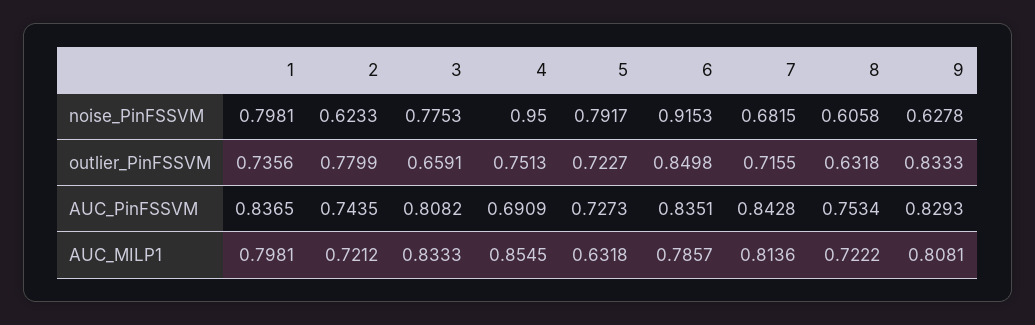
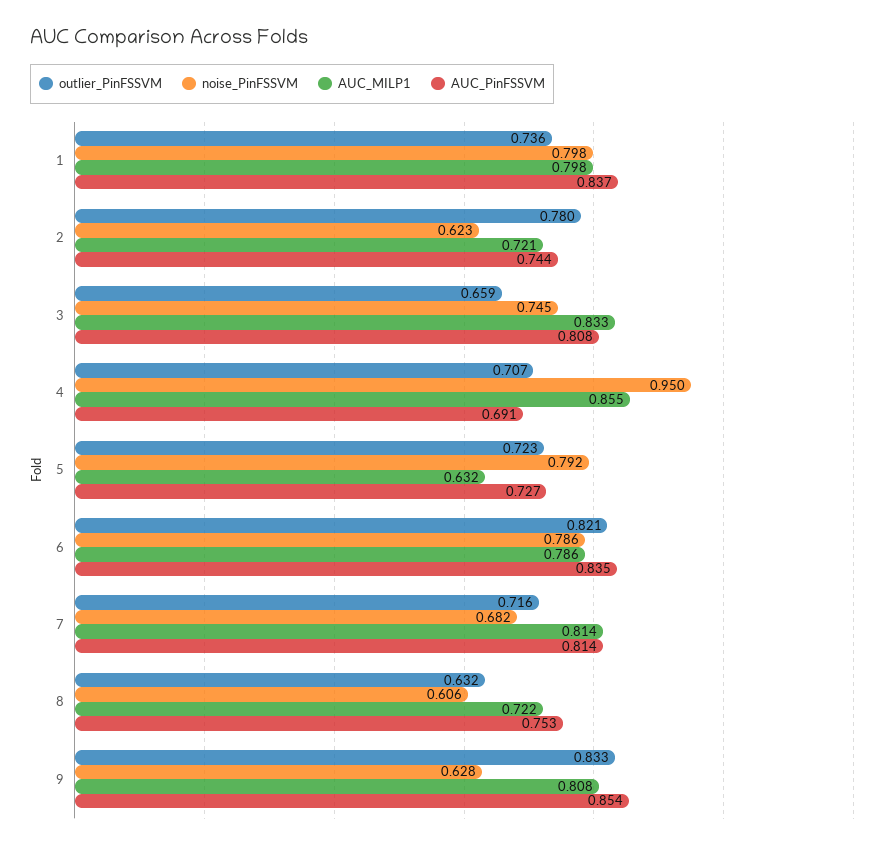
noise_PinFSSVM, 3: 0.7753 -> 0.745
noise_PinFSSVM, 6: 0.9153 -> 0.786
outlier_PinFSSVM, 4: 0.7513 -> 0.707
outlier_PinFSSVM, 6: 0.8498 -> 0.821
AUC_PinFSSVM, 7: 0.8428 -> 0.814
AUC_PinFSSVM, 9: 0.8293 -> 0.854

